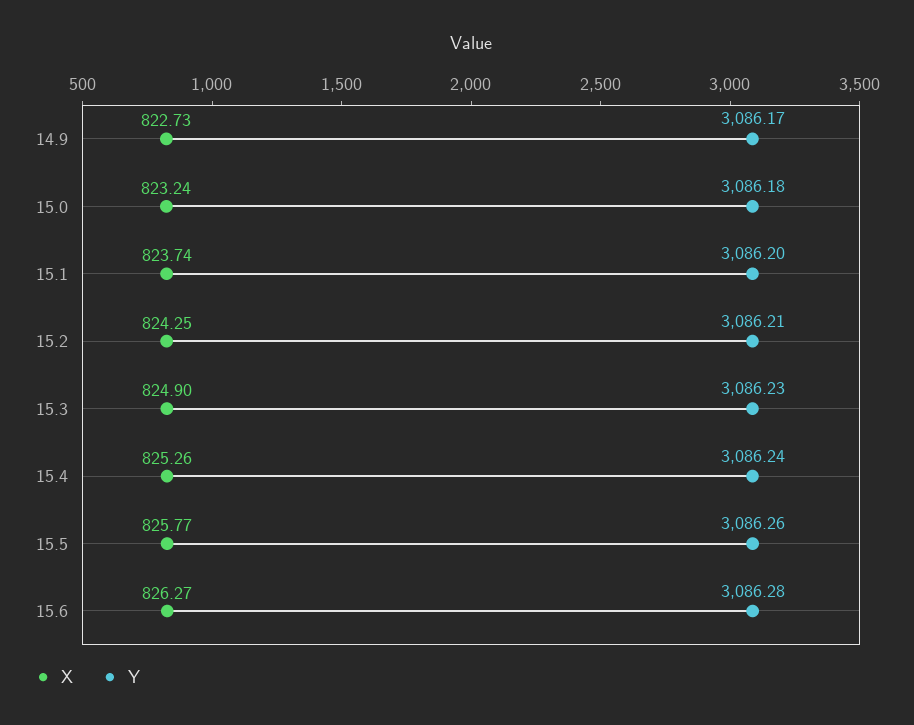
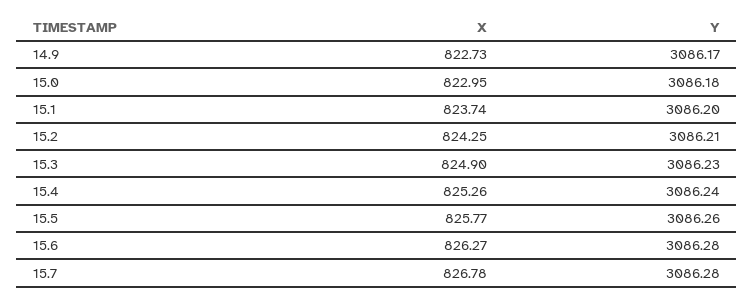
X, 15.0: 823.24 -> 822.95
X, 15.7: none -> 826.78
Y, 15.7: none -> 3086.28

